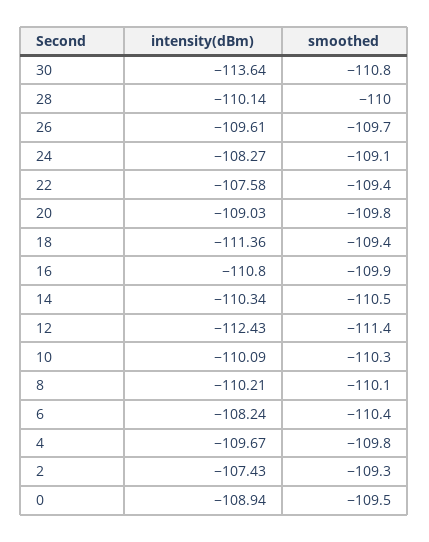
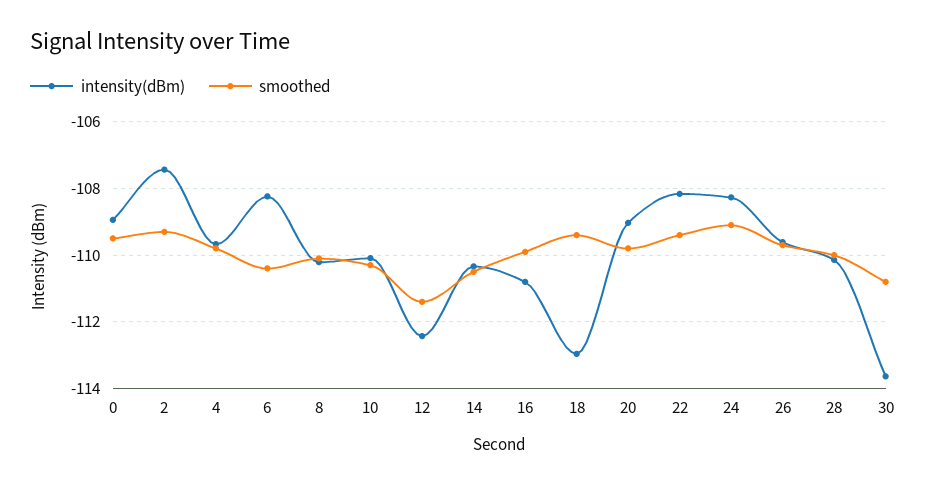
intensity(dBm), 22: -107.58 -> -108.2
intensity(dBm), 18: -111.36 -> -113

